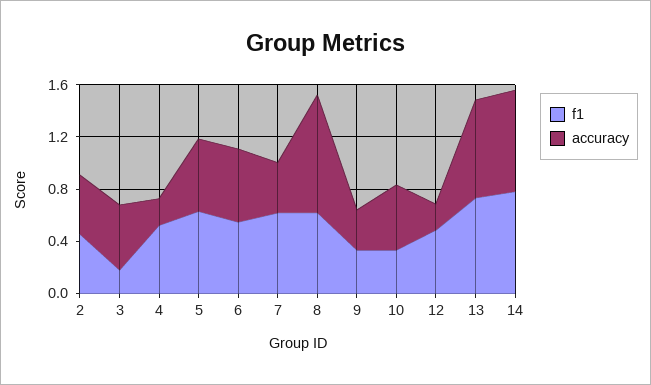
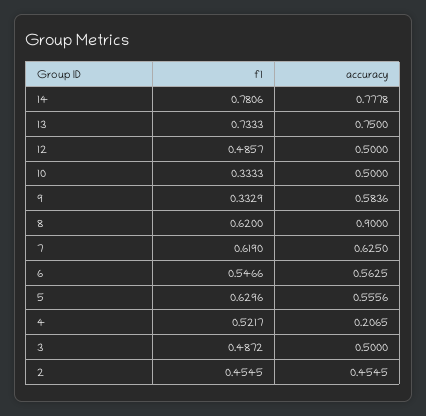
f1, 3: 0.2 -> 0.4872
accuracy, 7: 0.4 -> 0.625
accuracy, 9: 0.3 -> 0.5836
accuracy, 12: 0.2 -> 0.5

